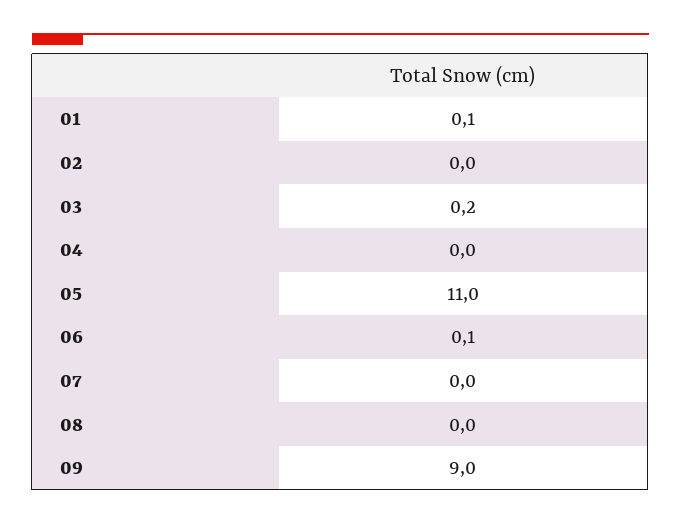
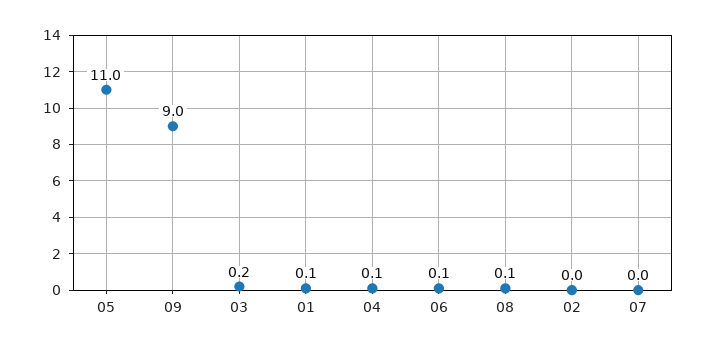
04: 0 -> 0.1
08: 0 -> 0.1

